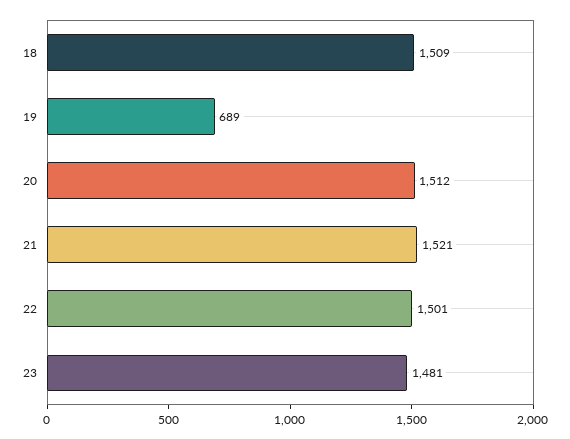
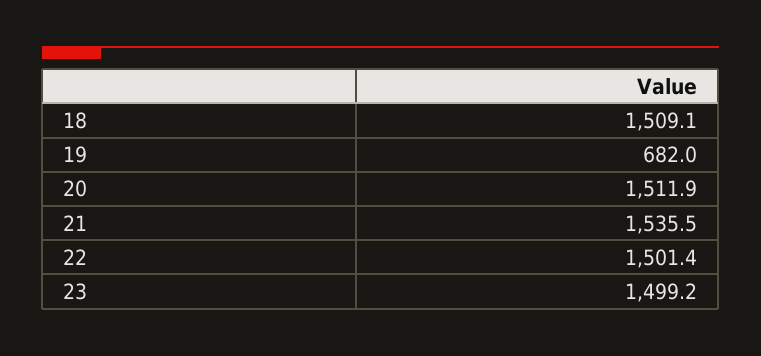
19: 689 -> 682
21: 1521 -> 1535.5
23: 1481 -> 1499.2

